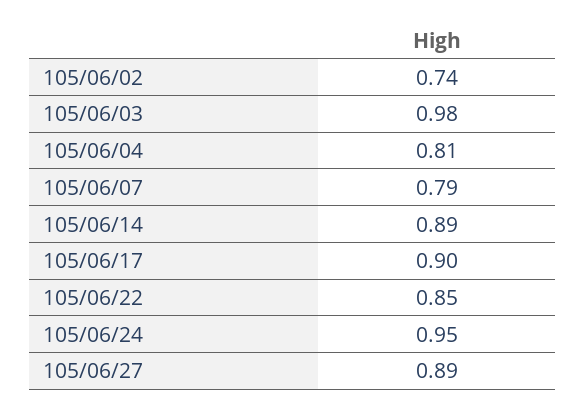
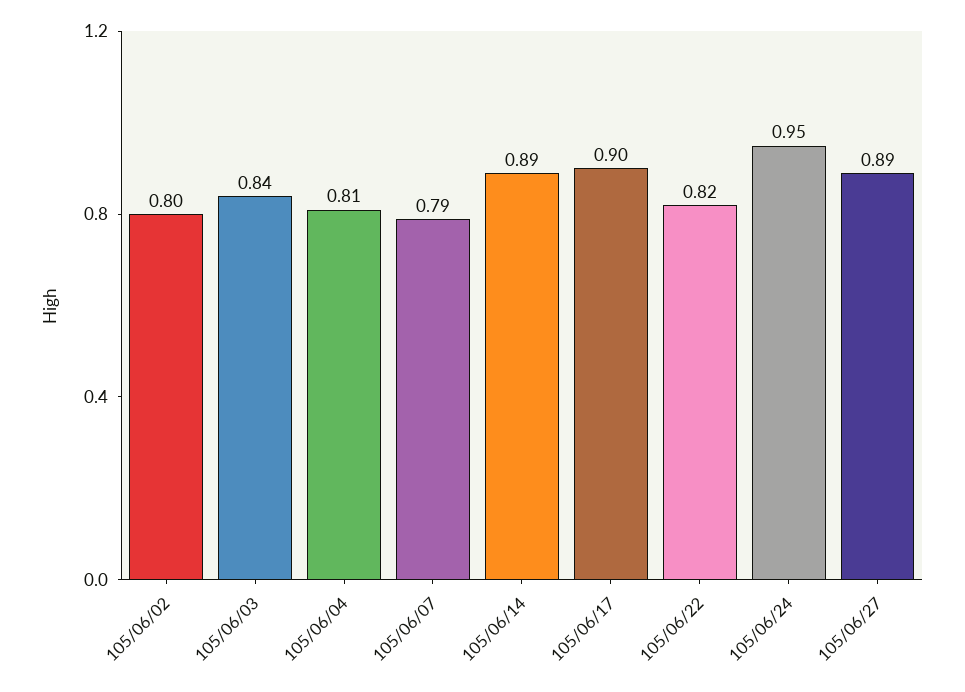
105/06/02: 0.74 -> 0.8
105/06/03: 0.98 -> 0.84
105/06/22: 0.85 -> 0.82

